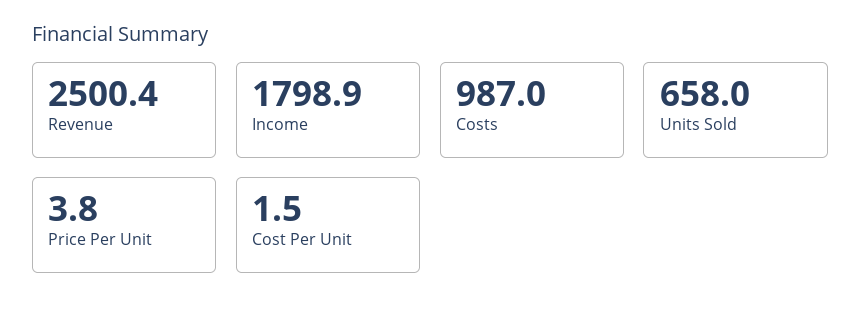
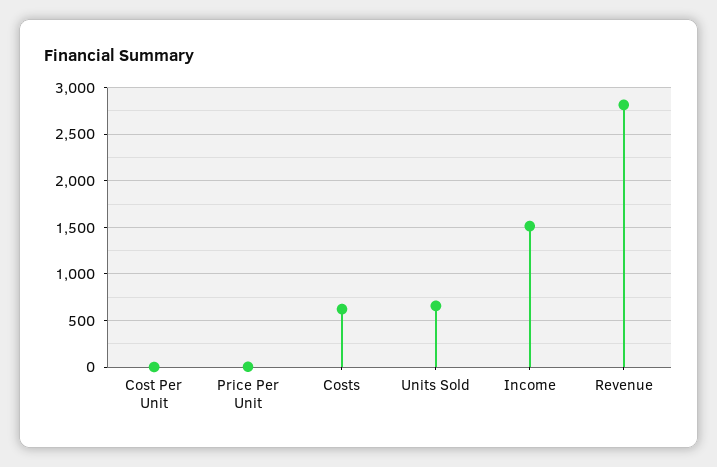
Revenue: 2500.4 -> 2800
Income: 1798.9 -> 1500
Costs: 987 -> 600

